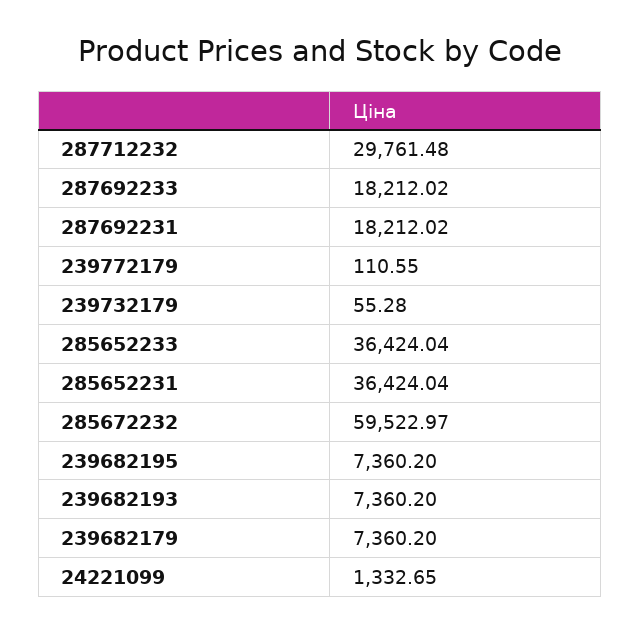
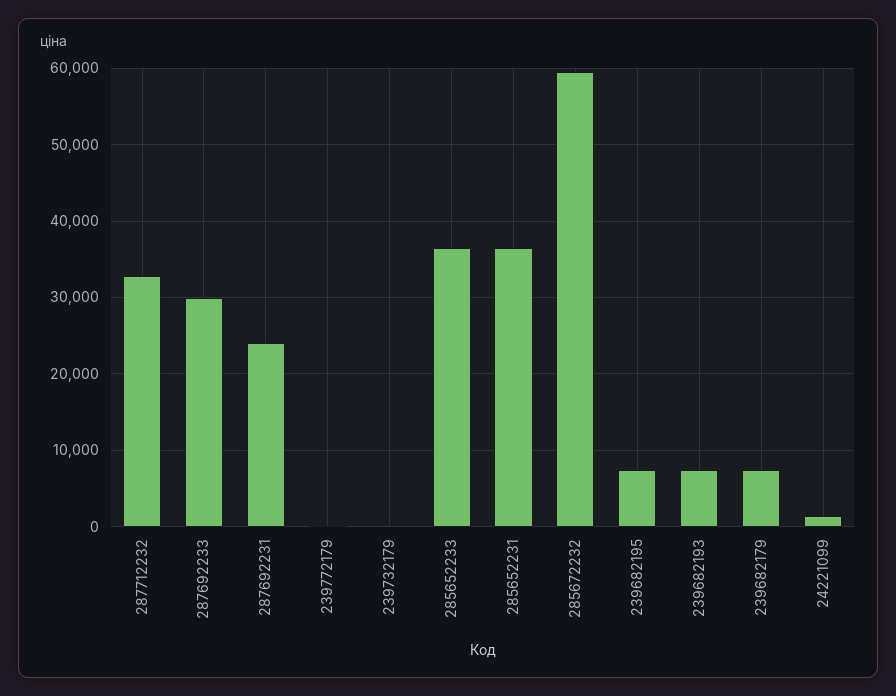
287712232: 29761.48 -> 33000
287692233: 18212.02 -> 30000
287692231: 18212.02 -> 24000

